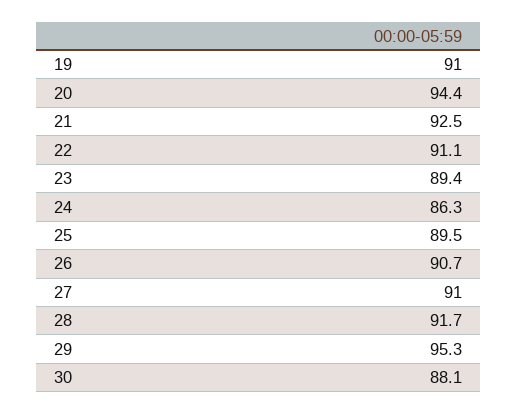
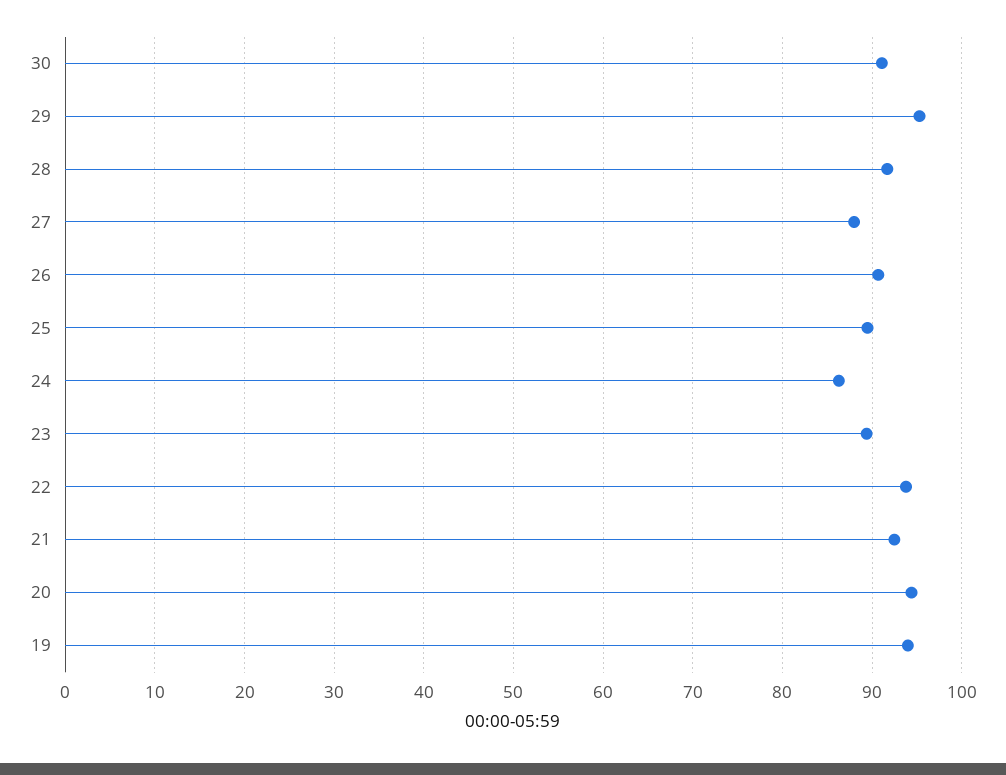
19: 91 -> 94
22: 91.1 -> 94
27: 91 -> 88
30: 88.1 -> 91

